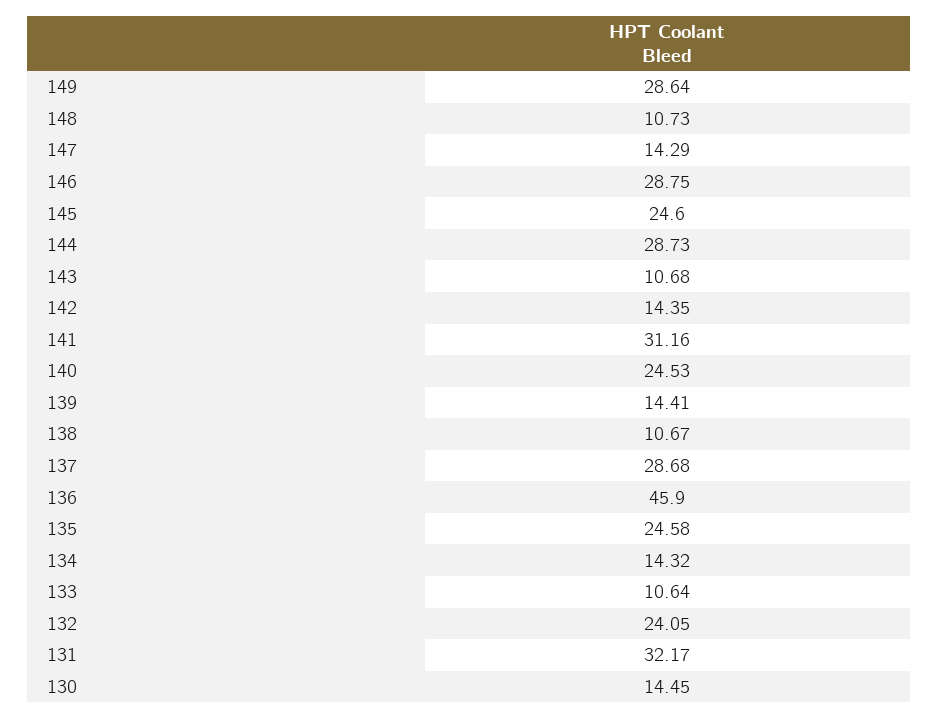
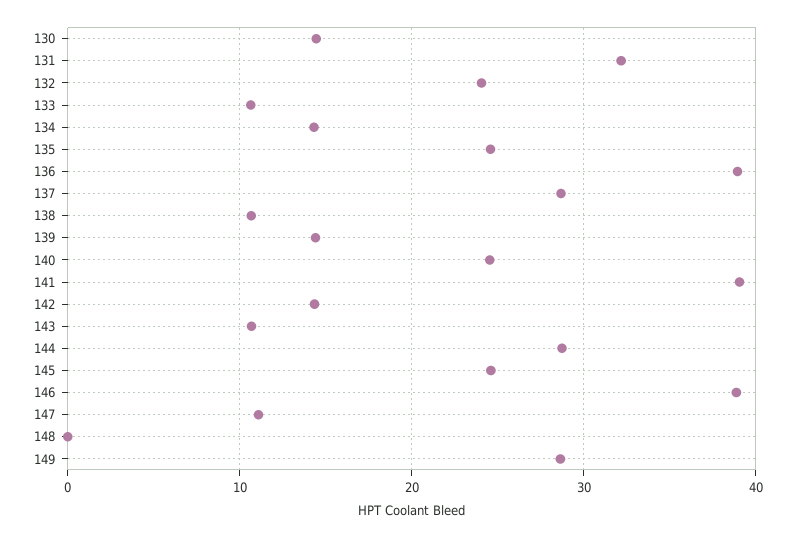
148: 10.73 -> 0
147: 14.29 -> 11
146: 28.75 -> 39
141: 31.16 -> 39
136: 45.9 -> 39

